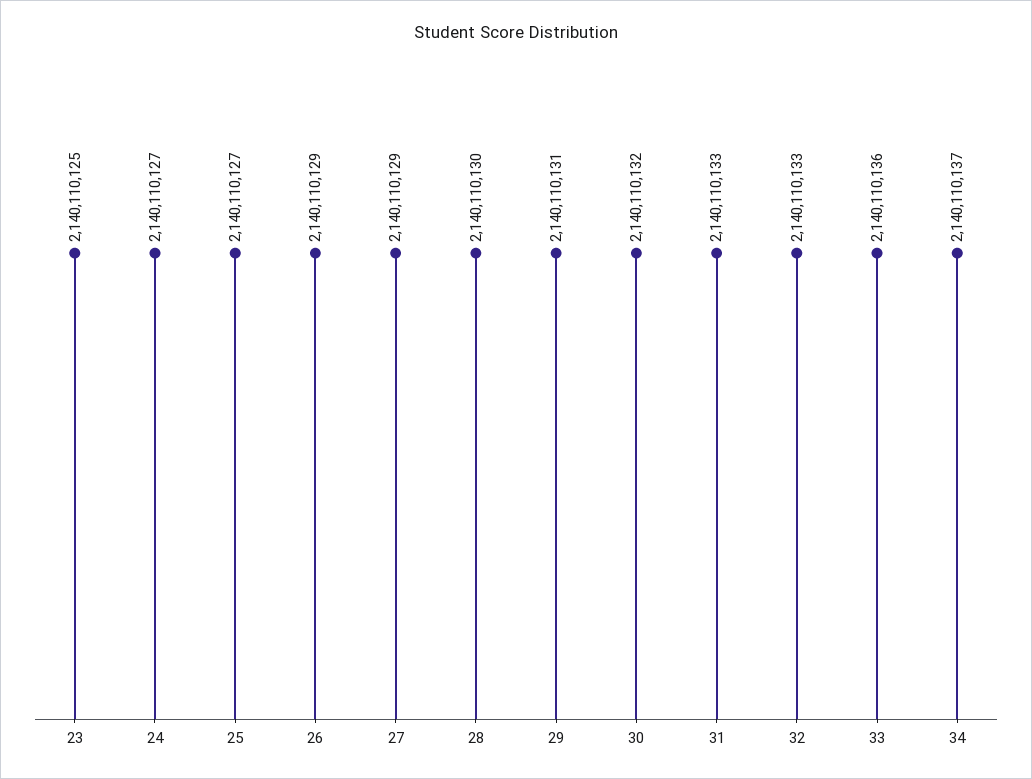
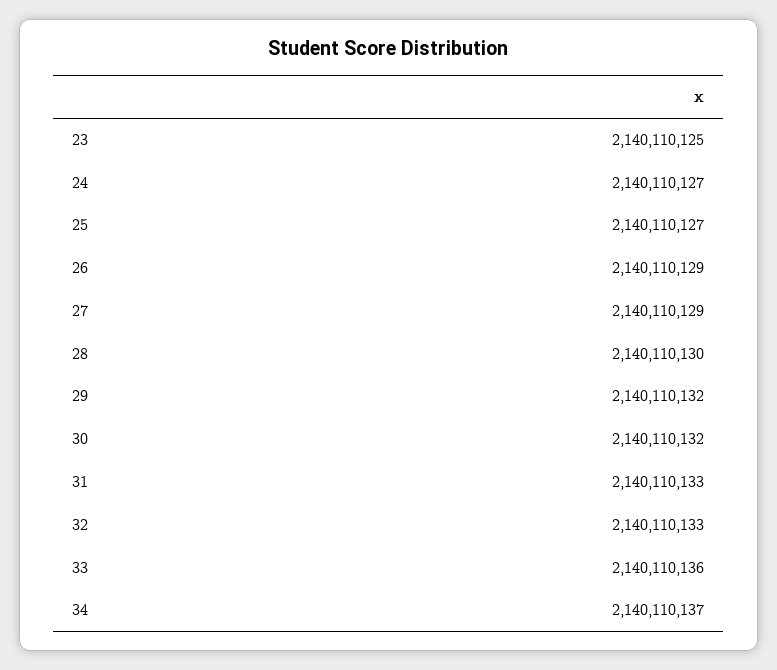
29: 2140110131 -> 2140110132

